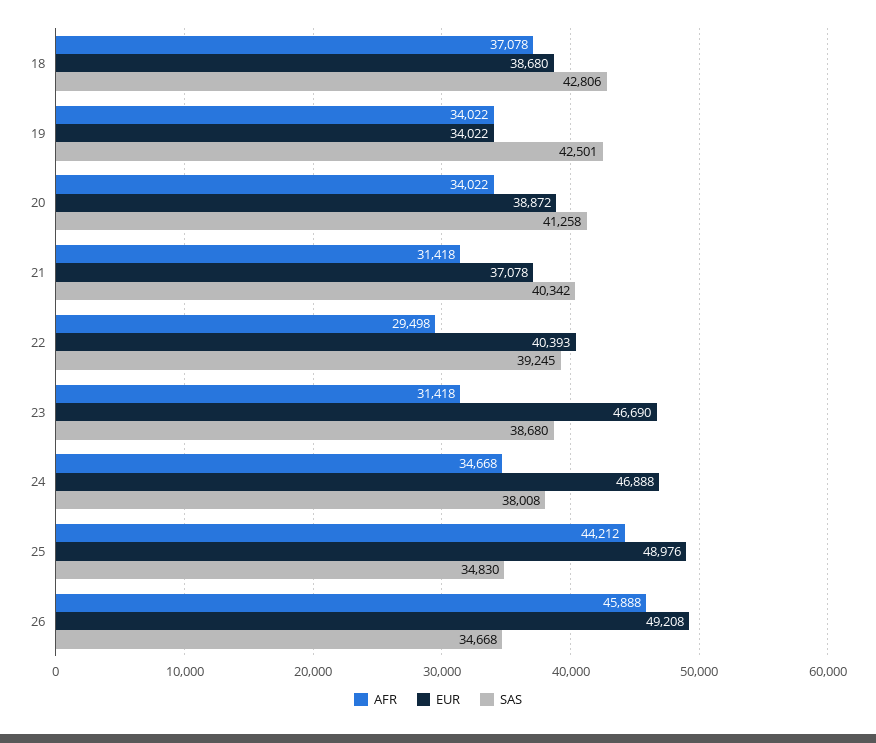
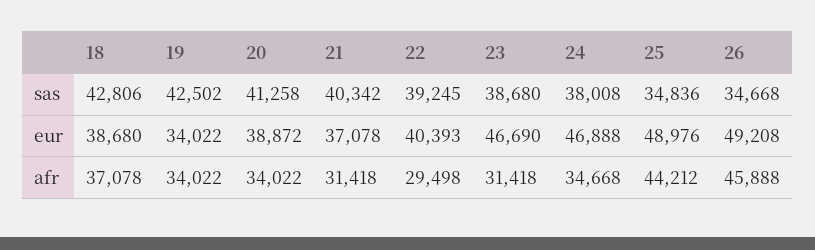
SAS, 19: 42501 -> 42502
SAS, 25: 34830 -> 34836

